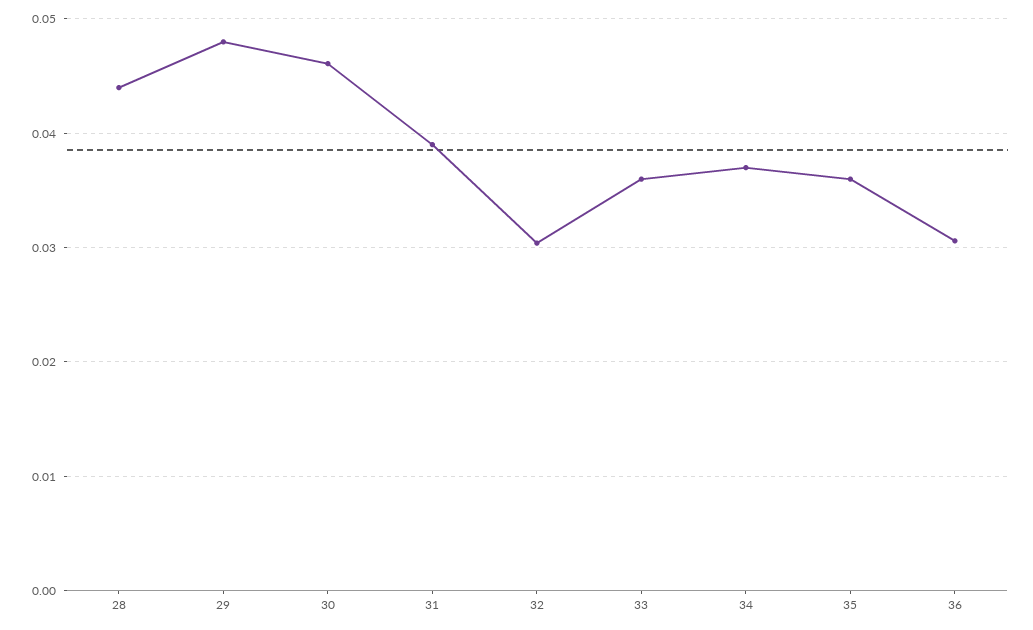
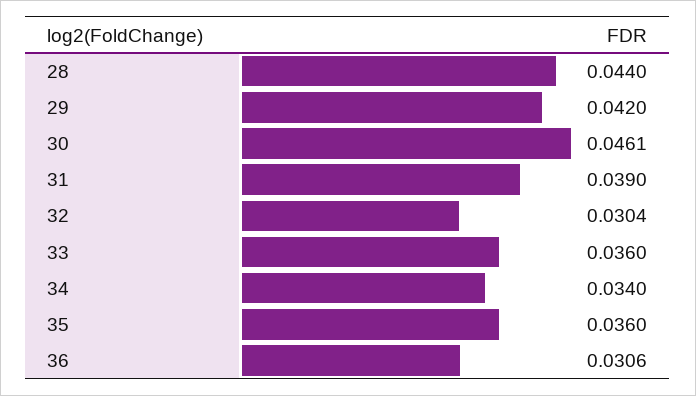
29: 0.048 -> 0.042
34: 0.037 -> 0.034

